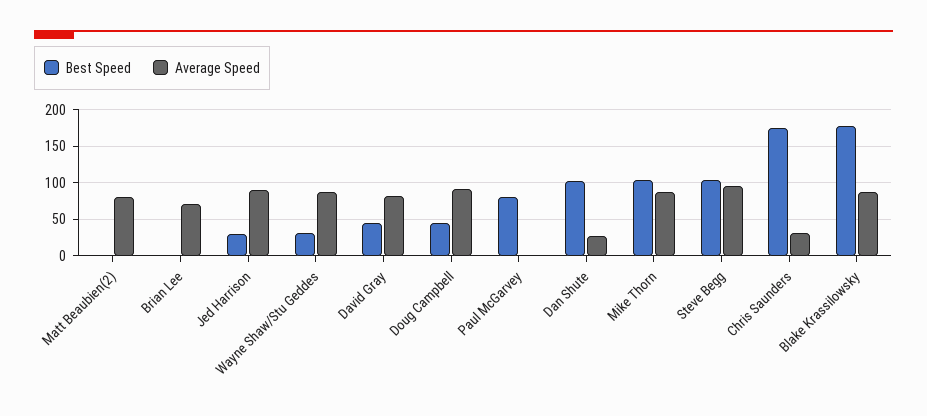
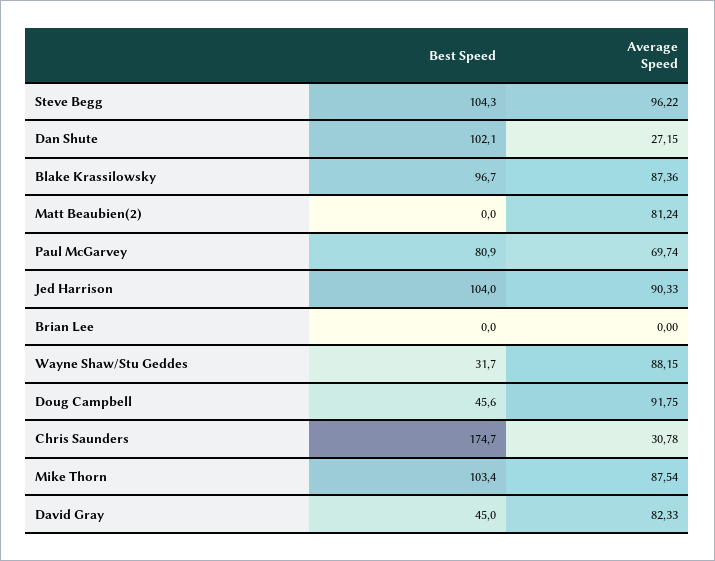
Average Speed, Brian Lee: 70 -> 0
Best Speed, Jed Harrison: 30 -> 104
Average Speed, Paul McGarvey: 0 -> 69.74
Best Speed, Blake Krassilowsky: 180 -> 96.7

